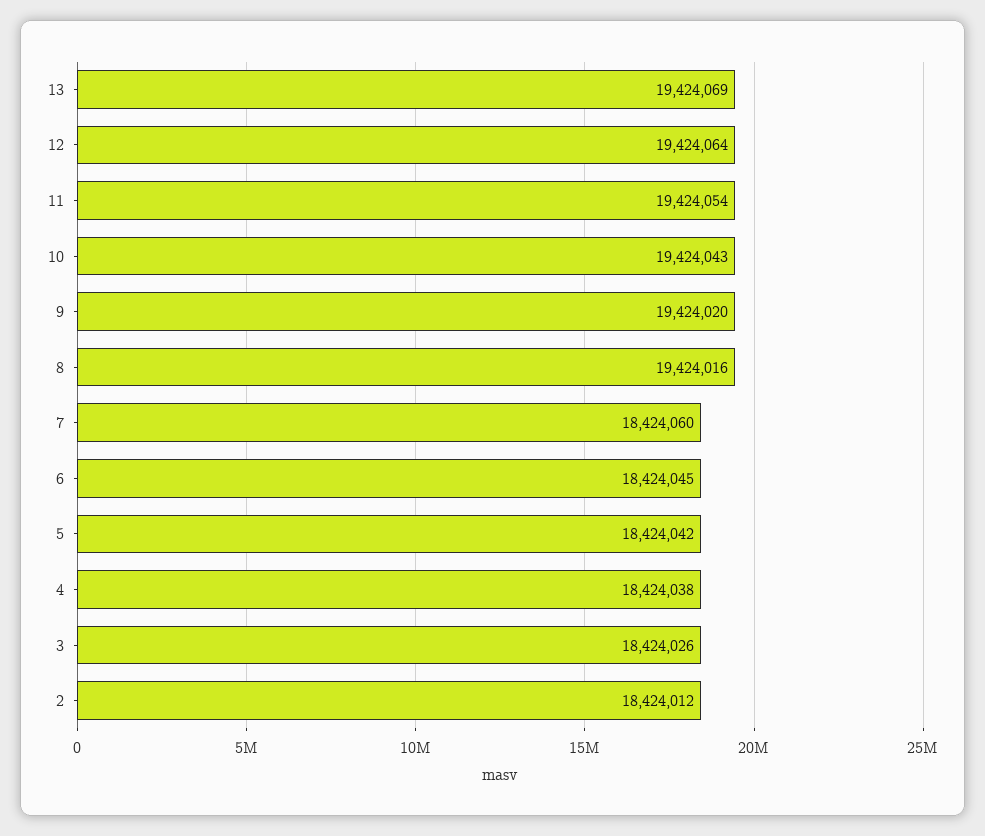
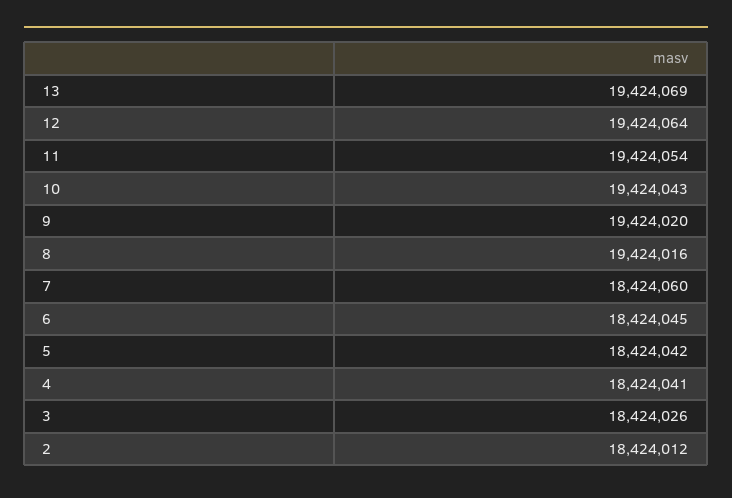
4: 18424038 -> 18424041

